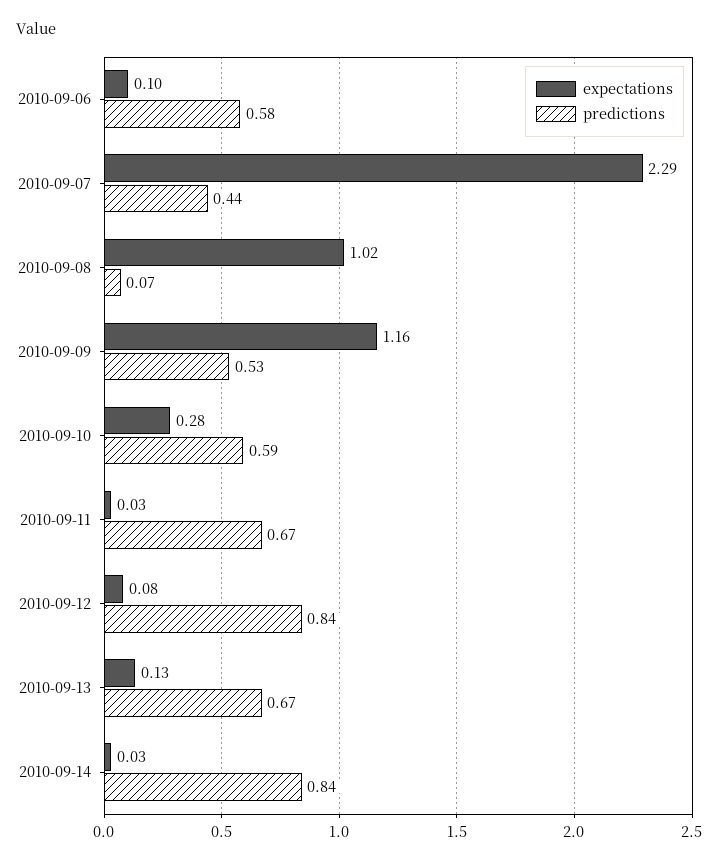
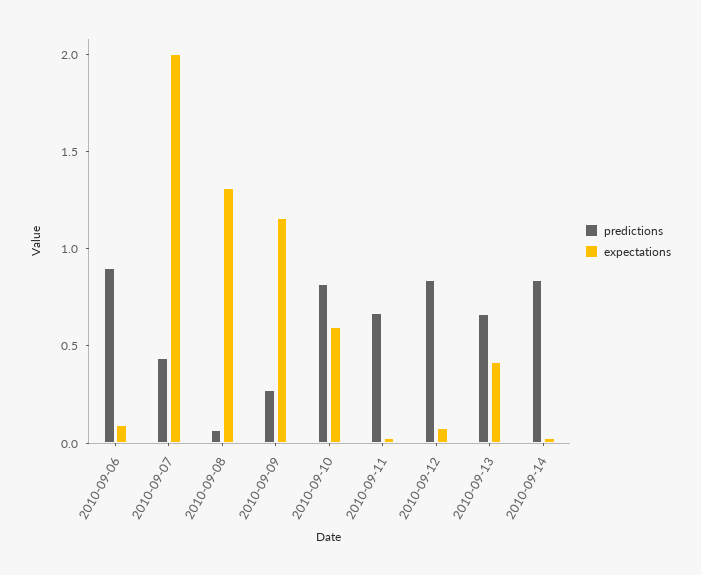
predictions, 2010-09-06: 0.58 -> 0.9
expectations, 2010-09-07: 2.29 -> 2
expectations, 2010-09-08: 1.02 -> 1.3
predictions, 2010-09-09: 0.53 -> 0.3
expectations, 2010-09-10: 0.28 -> 0.6
predictions, 2010-09-10: 0.59 -> 0.8
expectations, 2010-09-13: 0.13 -> 0.4

